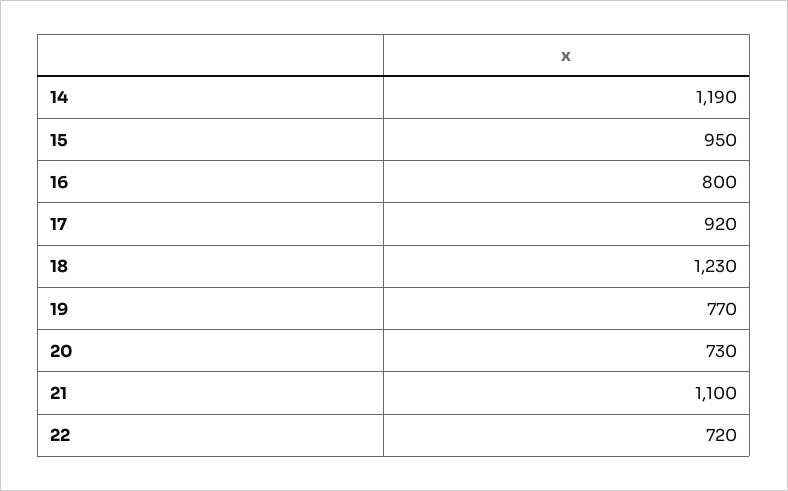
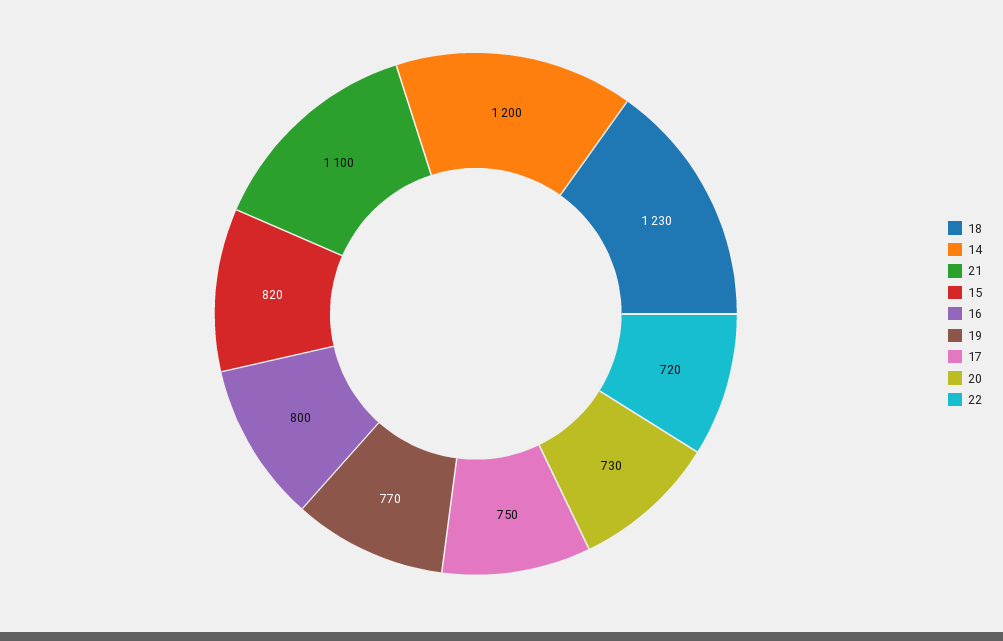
14: 1190 -> 1200
15: 950 -> 820
17: 920 -> 750

